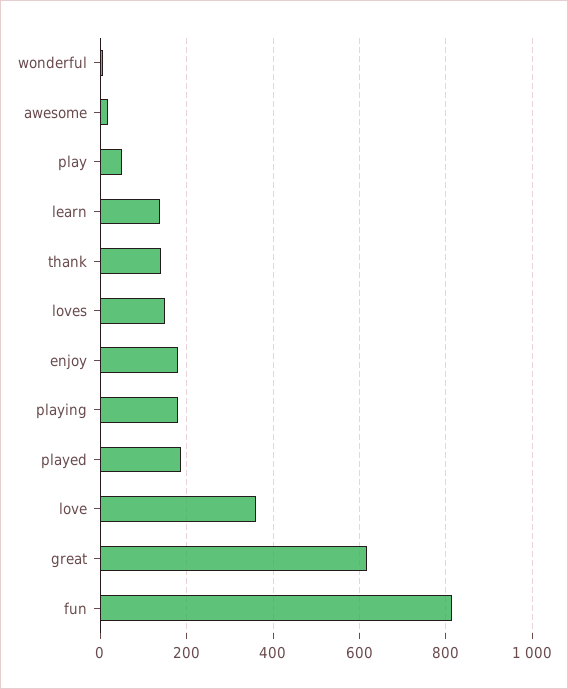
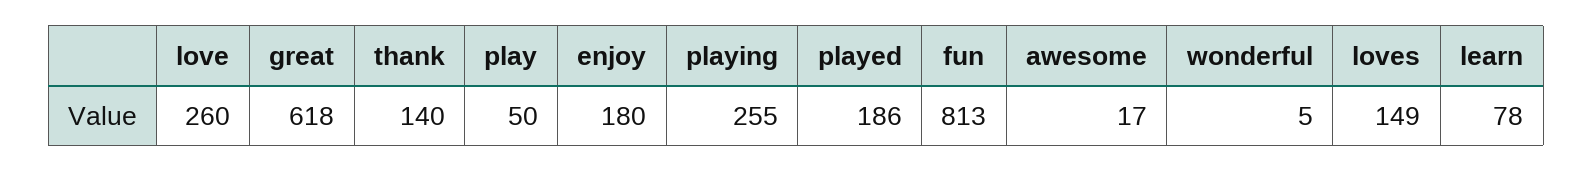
learn: 140 -> 78
playing: 180 -> 255
love: 360 -> 260

